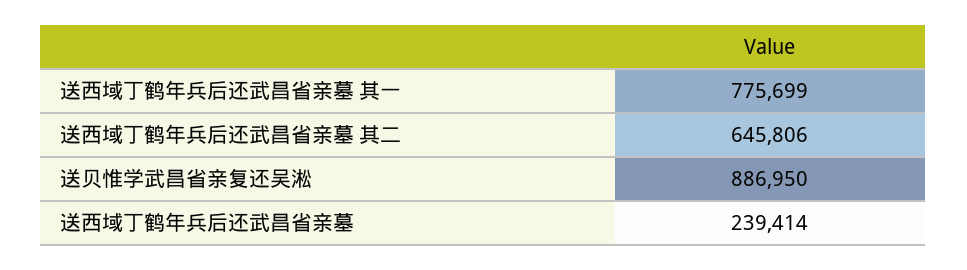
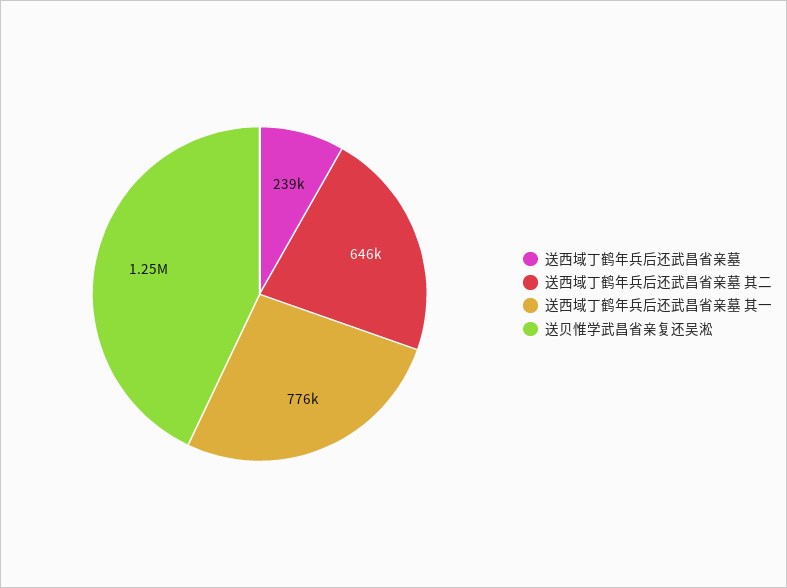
送贝惟学武昌省亲复还吴淞: 886950 -> 1250000

